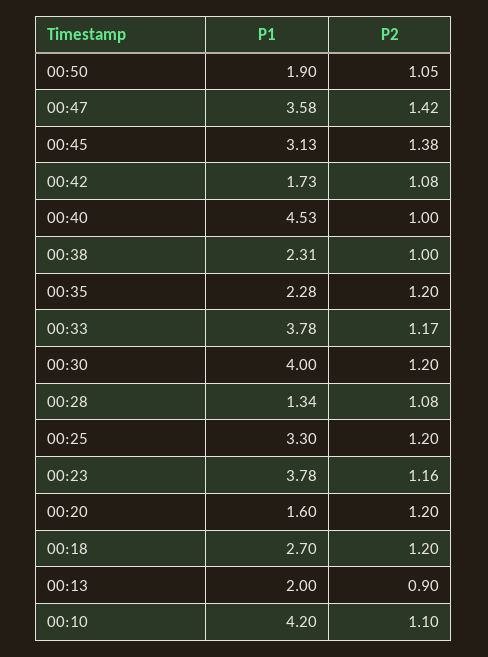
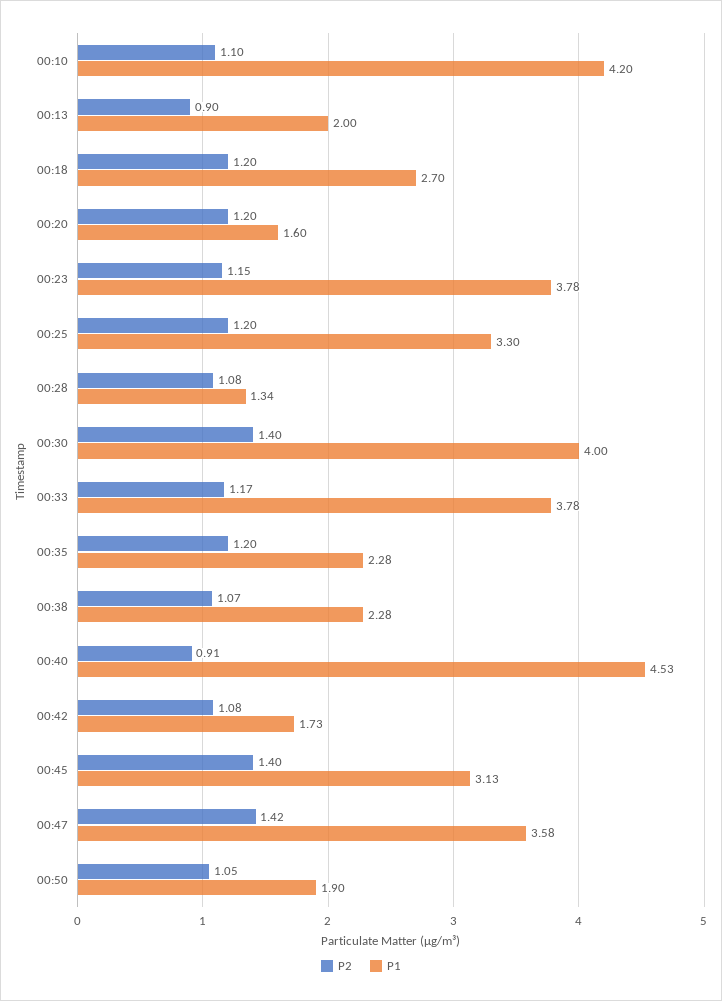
P2, 00:45: 1.38 -> 1.4
P2, 00:40: 1 -> 0.91
P1, 00:38: 2.31 -> 2.28
P2, 00:38: 1 -> 1.07
P2, 00:30: 1.2 -> 1.4
P2, 00:23: 1.16 -> 1.15

